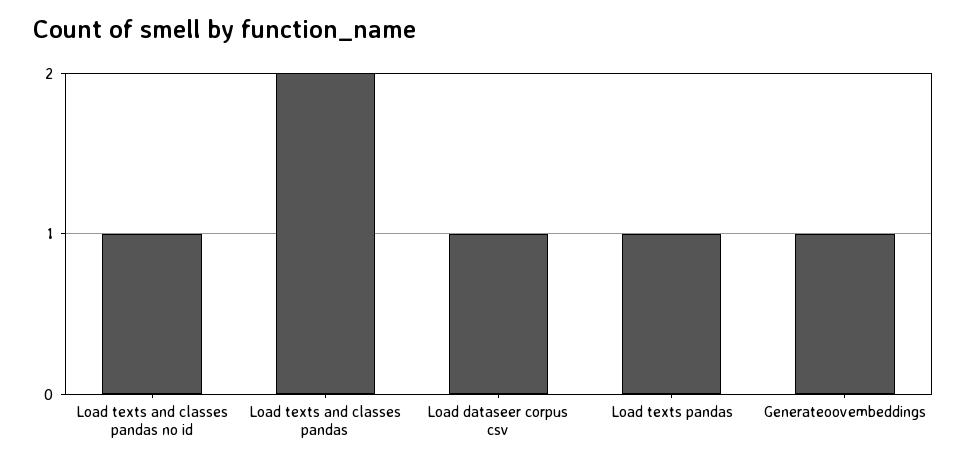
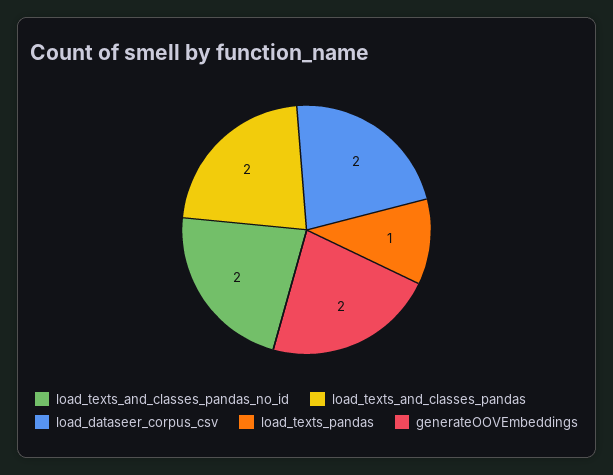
Load texts and classes pandas no id: 1 -> 2
Load dataseer corpus csv: 1 -> 2
Generateoovembeddings: 1 -> 2

